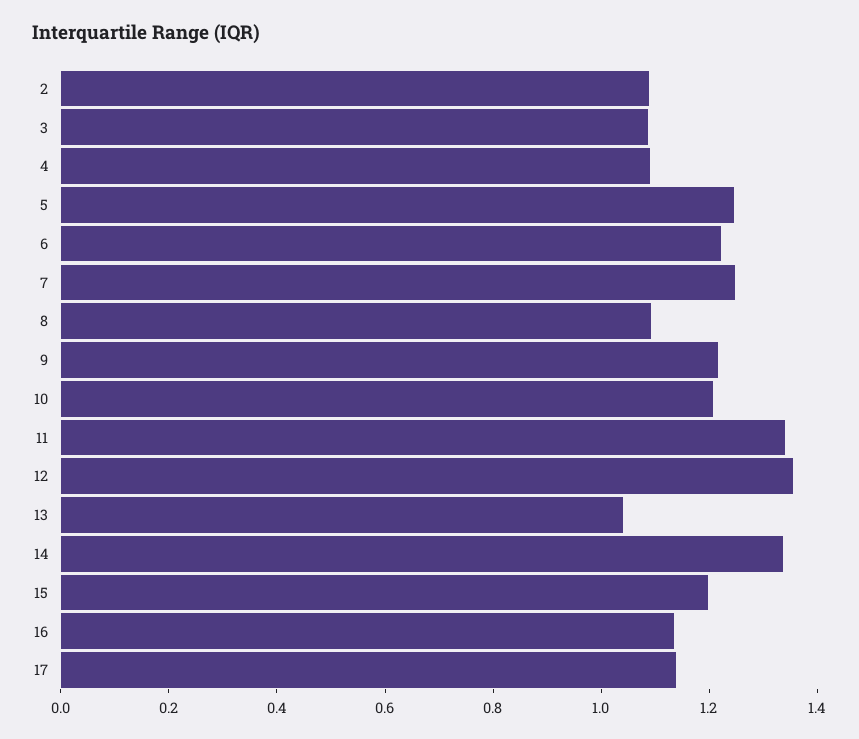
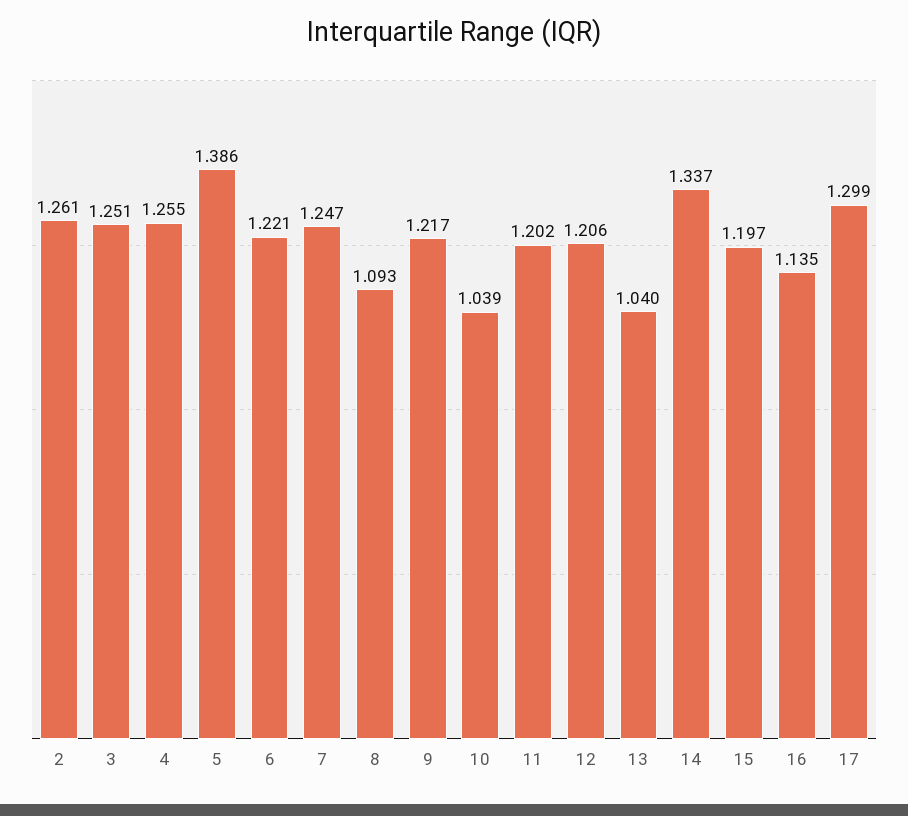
2: 1.1 -> 1.261
3: 1.1 -> 1.251
4: 1.1 -> 1.255
5: 1.25 -> 1.386
10: 1.2 -> 1.039
11: 1.35 -> 1.202
12: 1.35 -> 1.206
17: 1.15 -> 1.299

